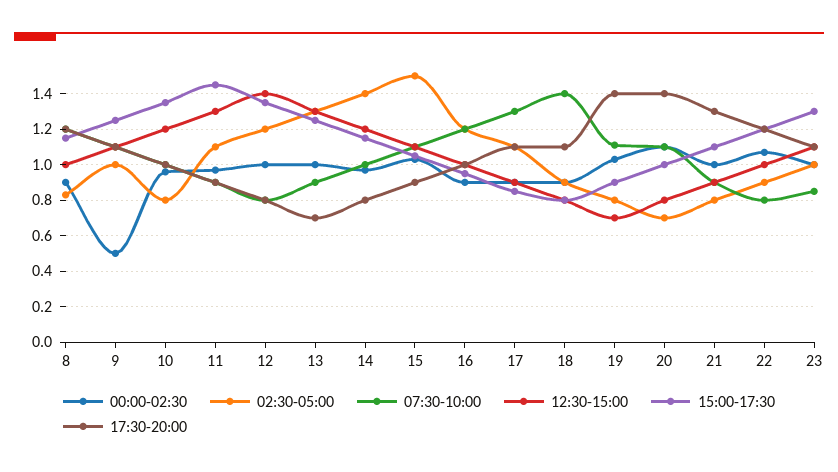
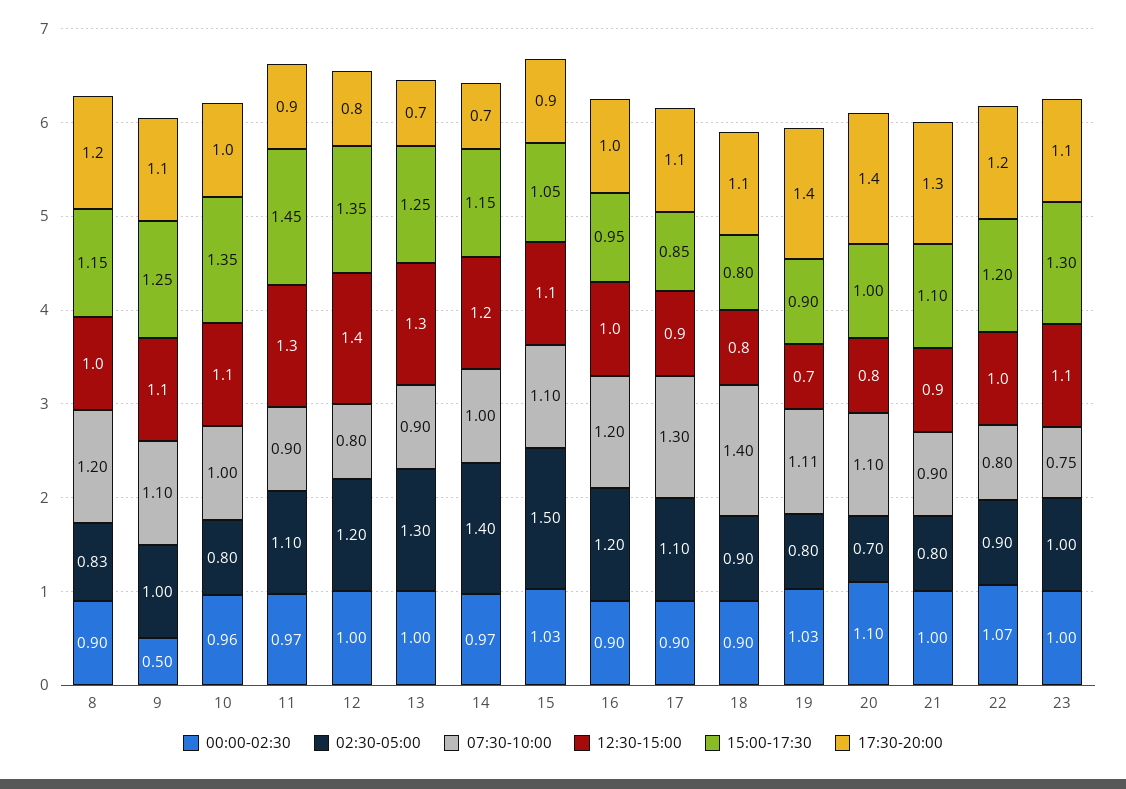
12:30-15:00, 10: 1.2 -> 1.1
17:30-20:00, 14: 0.8 -> 0.7
07:30-10:00, 23: 0.85 -> 0.75

